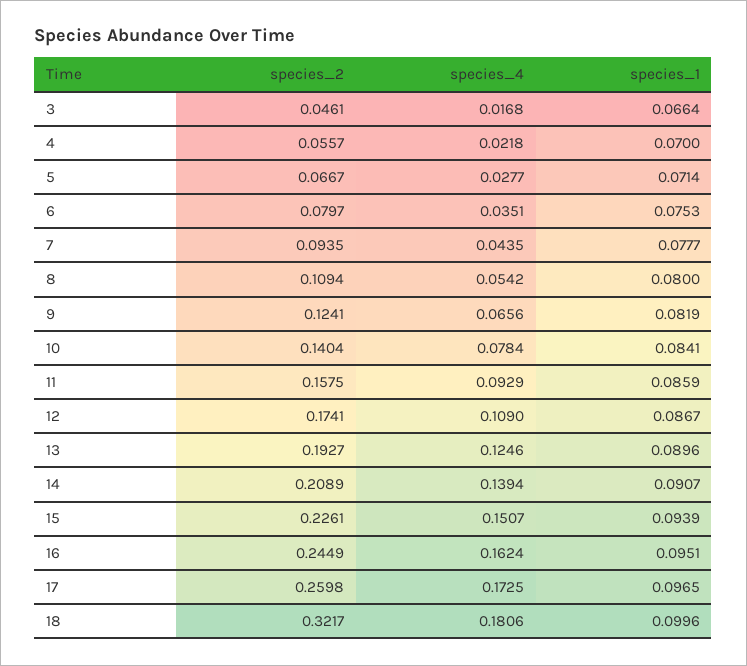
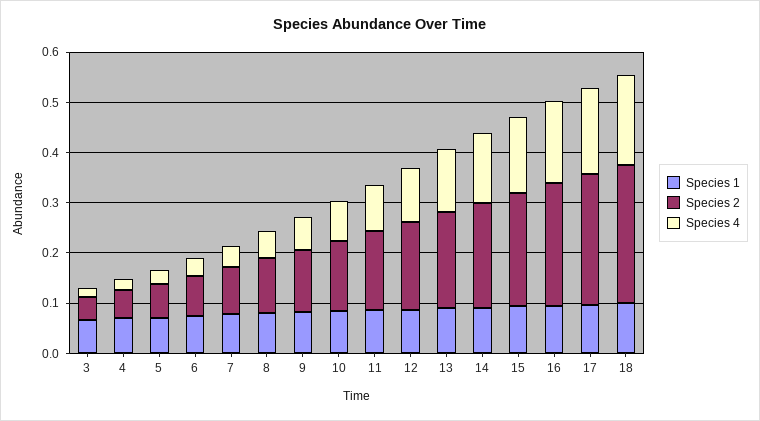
species_2, 18: 0.3217 -> 0.28

